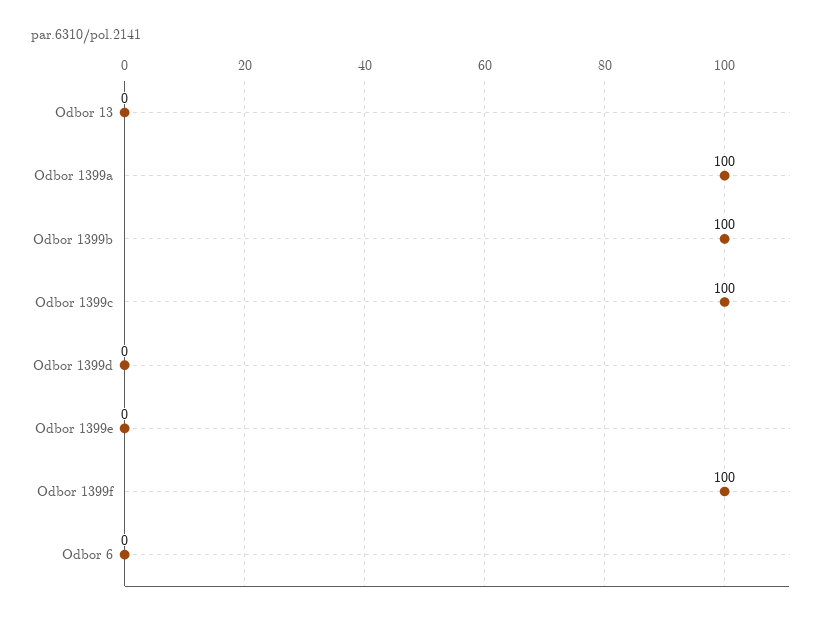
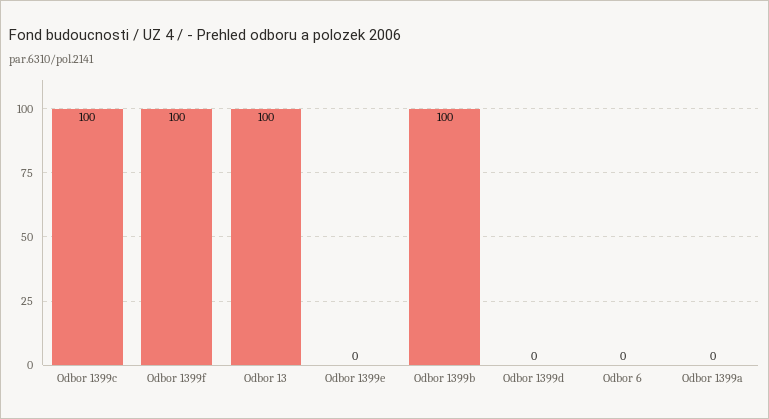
Odbor 13: 0 -> 100
Odbor 1399a: 100 -> 0

